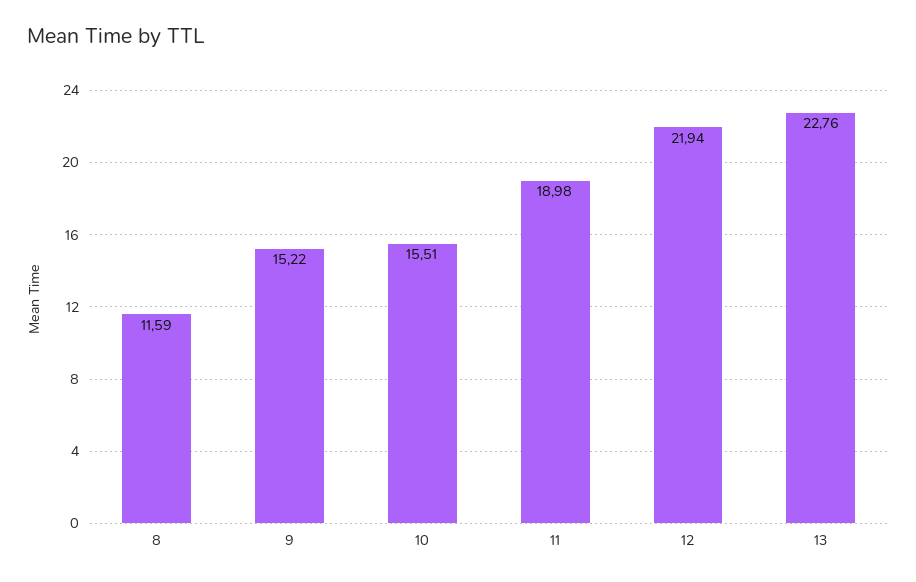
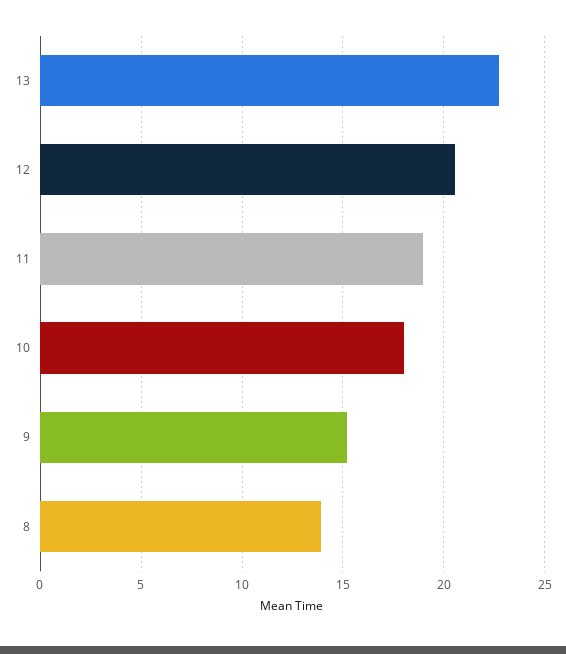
8: 11.59 -> 14
10: 15.51 -> 18
12: 21.94 -> 20.5

